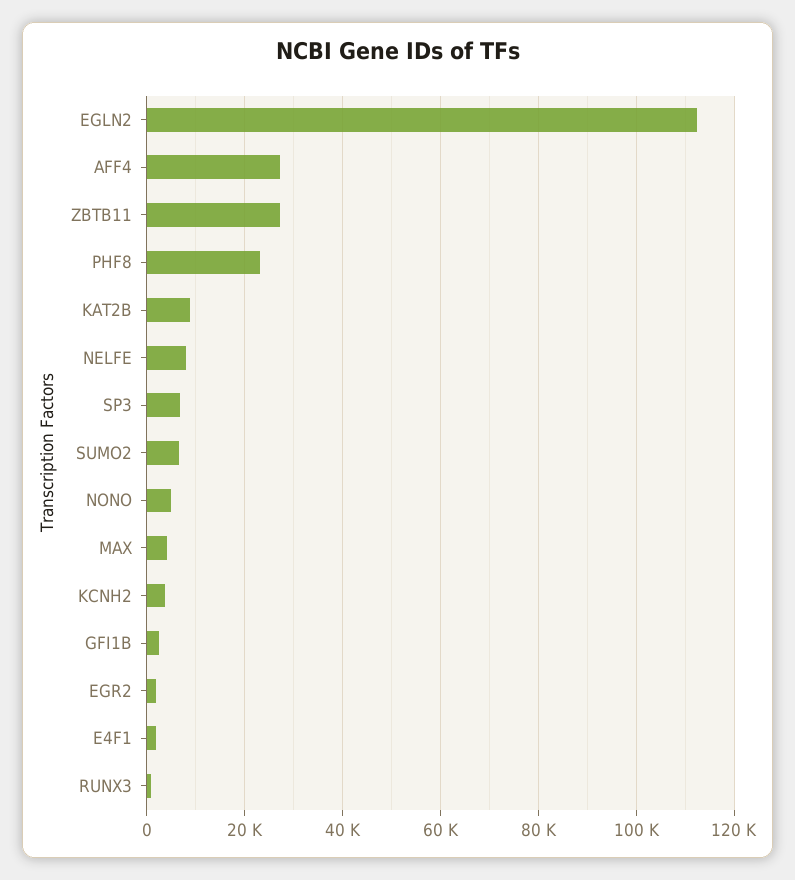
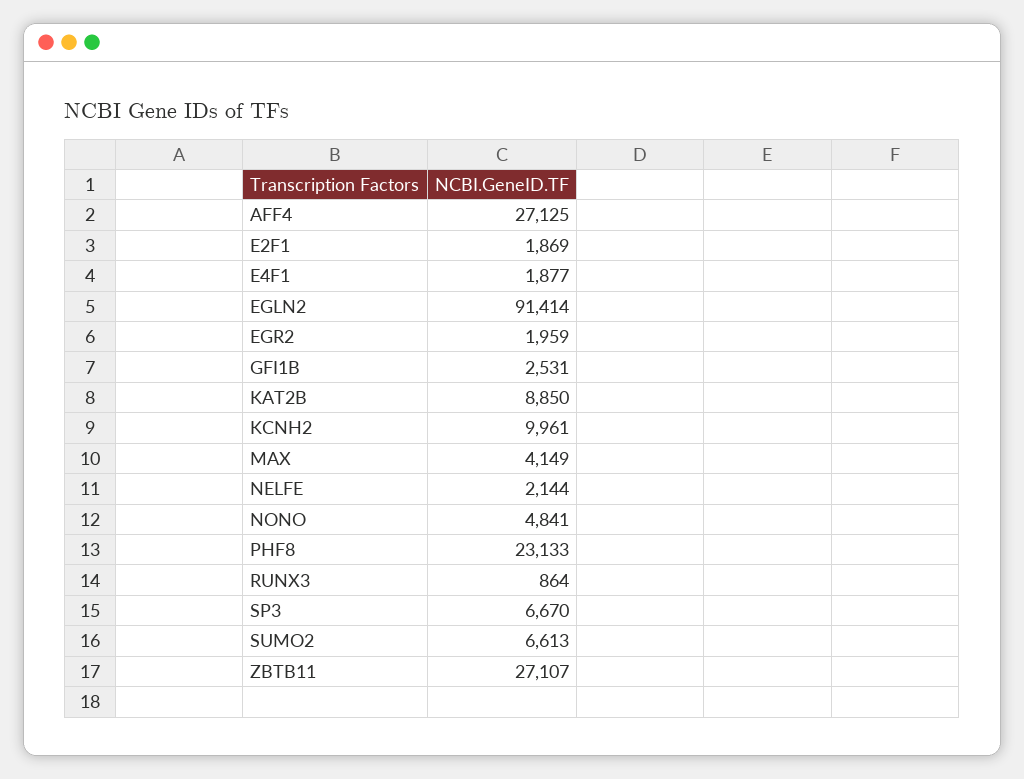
EGLN2: 112000 -> 91414
NELFE: 8000 -> 2144
KCNH2: 4000 -> 9961
E2F1: none -> 1869

